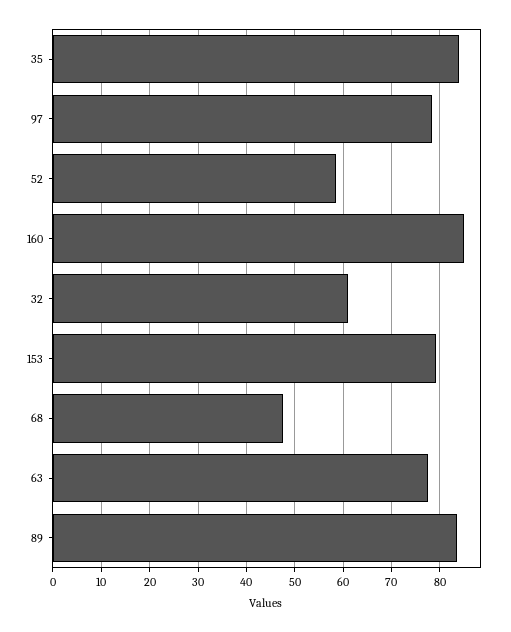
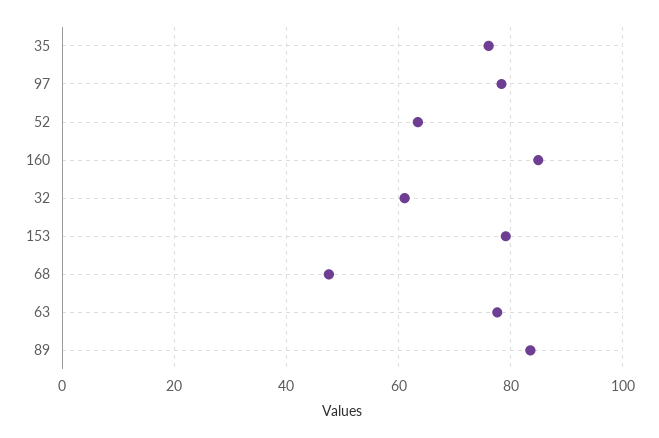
35: 84 -> 76
52: 58 -> 64

